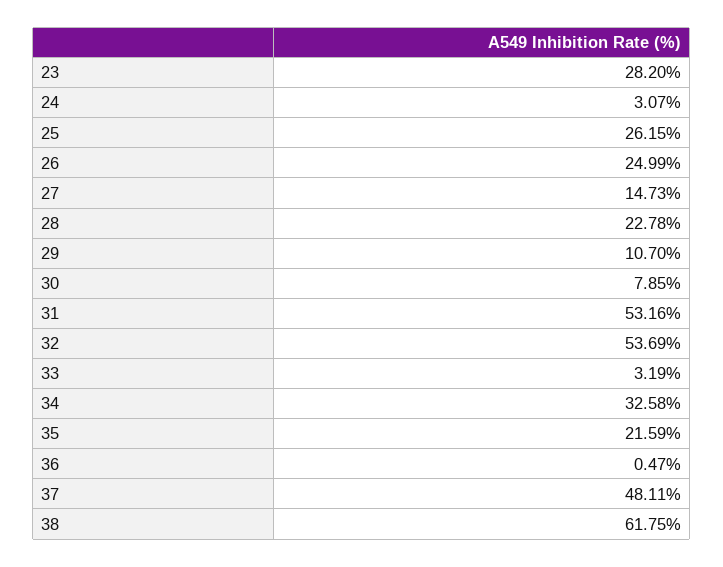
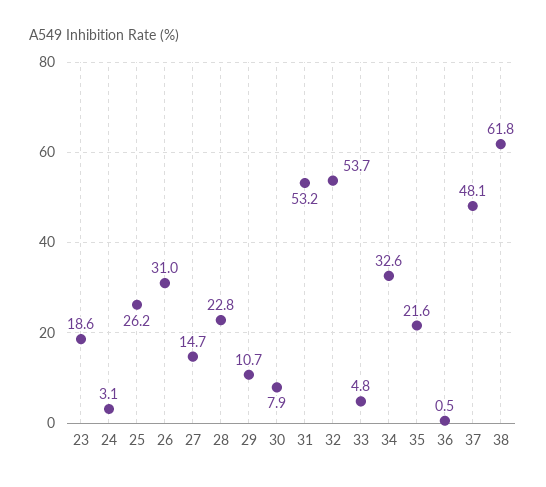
23: 28.2 -> 18.6
26: 24.99 -> 31
33: 3.19 -> 4.8

